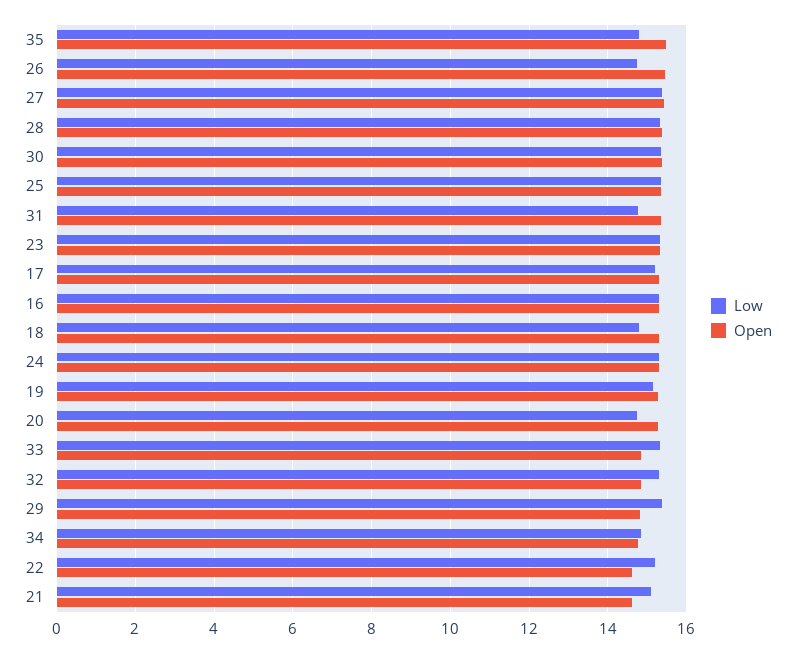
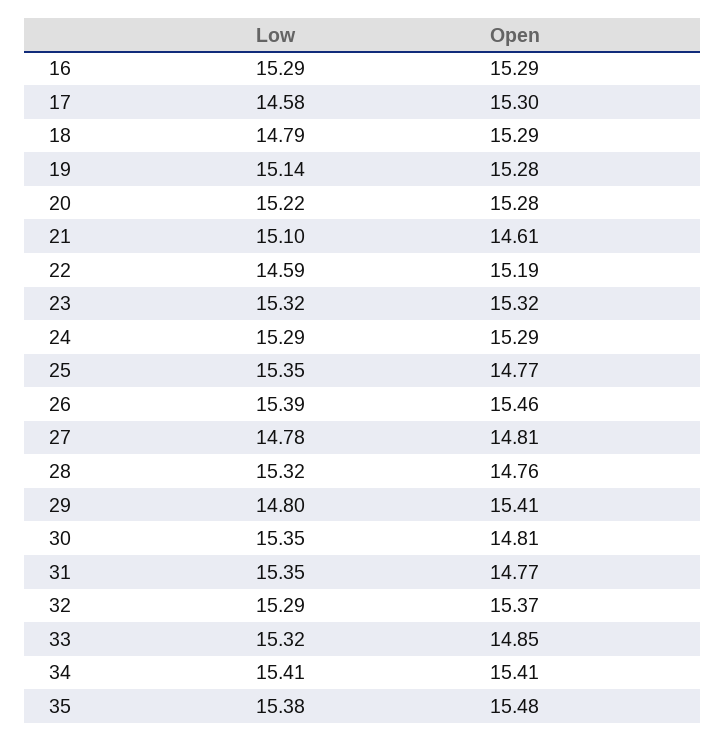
Low, 35: 14.8 -> 15.38
Low, 26: 14.8 -> 15.39
Low, 27: 15.4 -> 14.78
Open, 27: 15.4 -> 14.81
Open, 28: 15.4 -> 14.76
Open, 30: 15.4 -> 14.81
Open, 25: 15.4 -> 14.77
Low, 31: 14.8 -> 15.35
Open, 31: 15.4 -> 14.77
Low, 17: 15.2 -> 14.58
Low, 20: 14.8 -> 15.22
Open, 32: 14.8 -> 15.37
Low, 29: 15.4 -> 14.8
Open, 29: 14.8 -> 15.41
Low, 34: 14.8 -> 15.41
Open, 34: 14.8 -> 15.41
Low, 22: 15.2 -> 14.59
Open, 22: 14.6 -> 15.19

